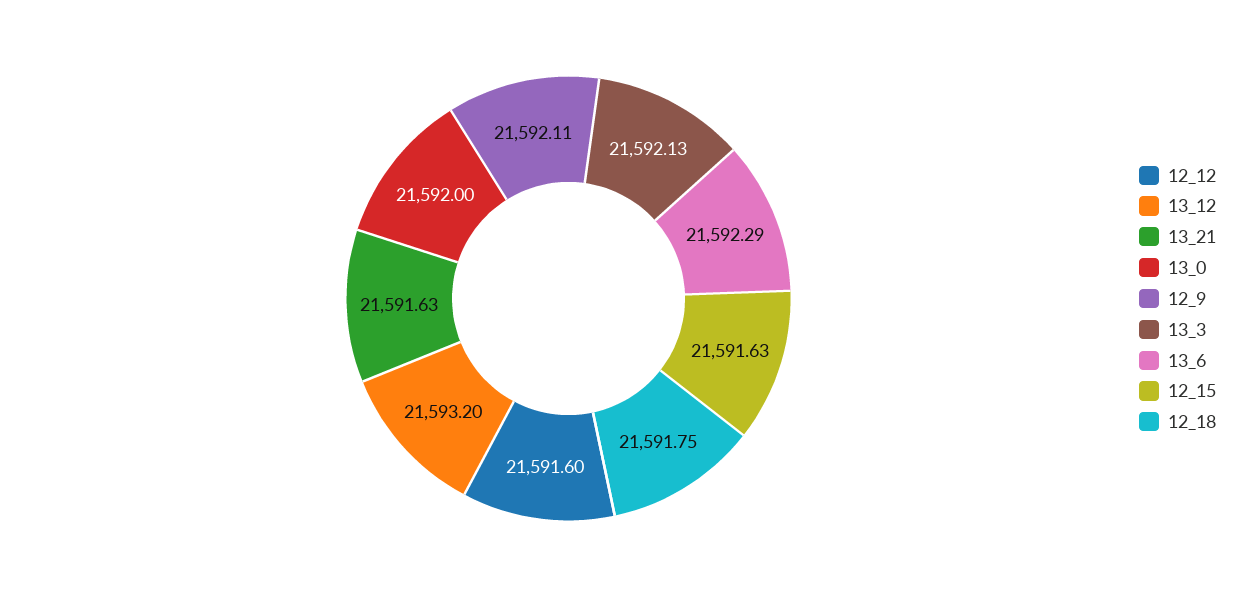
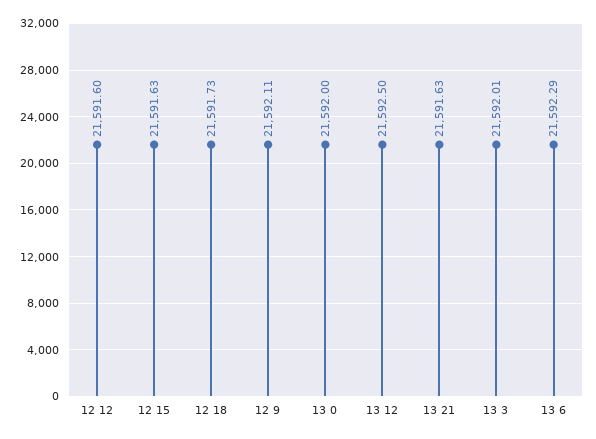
13_12: 21593.2 -> 21592.5
13_3: 21592.13 -> 21592.01
12_18: 21591.75 -> 21591.73

